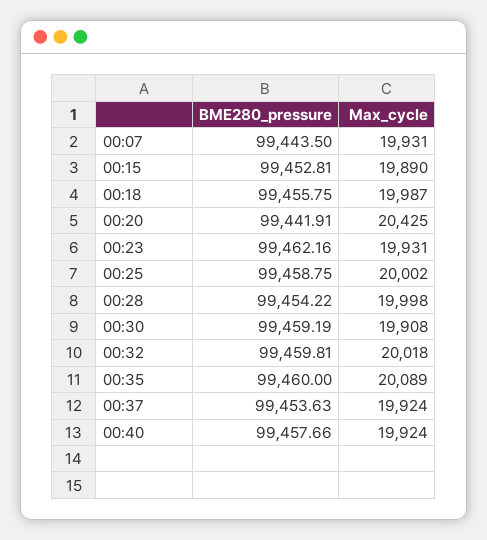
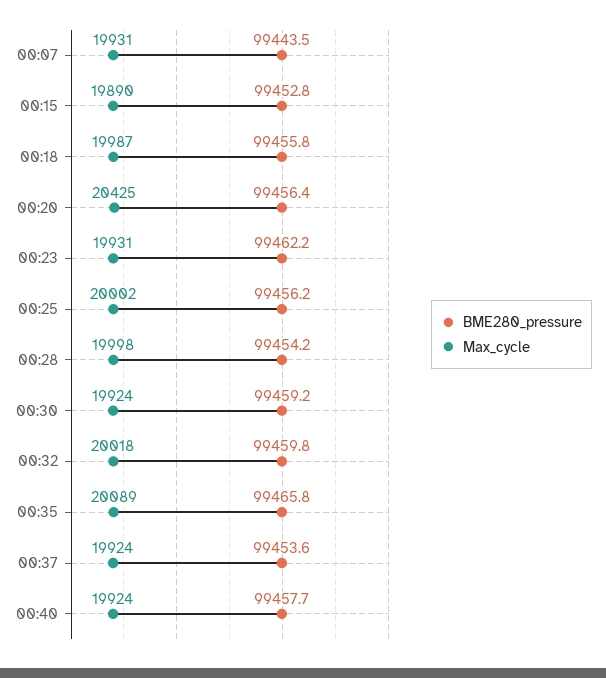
BME280_pressure, 00:20: 99441.91 -> 99456.4
BME280_pressure, 00:25: 99458.75 -> 99456.2
Max_cycle, 00:30: 19908 -> 19924
BME280_pressure, 00:35: 99460 -> 99465.8

